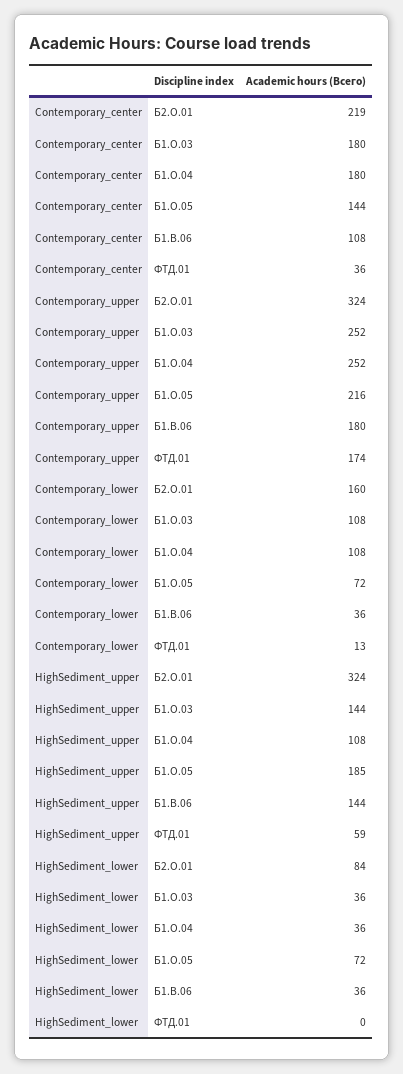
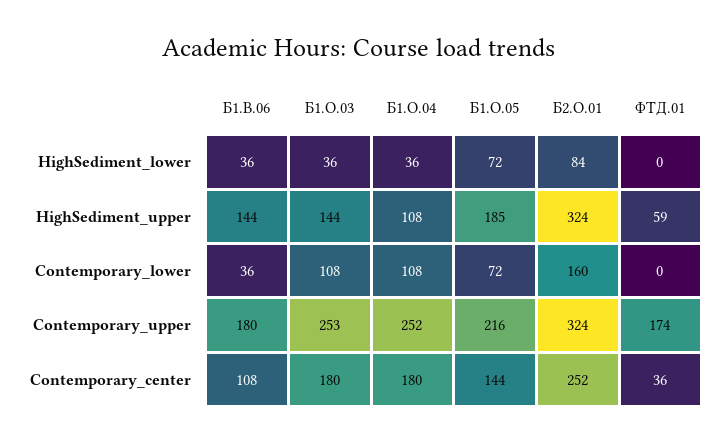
Contemporary_center, Б2.О.01: 219 -> 252
Contemporary_upper, Б1.О.03: 252 -> 253
Contemporary_lower, ФТД.01: 13 -> 0

